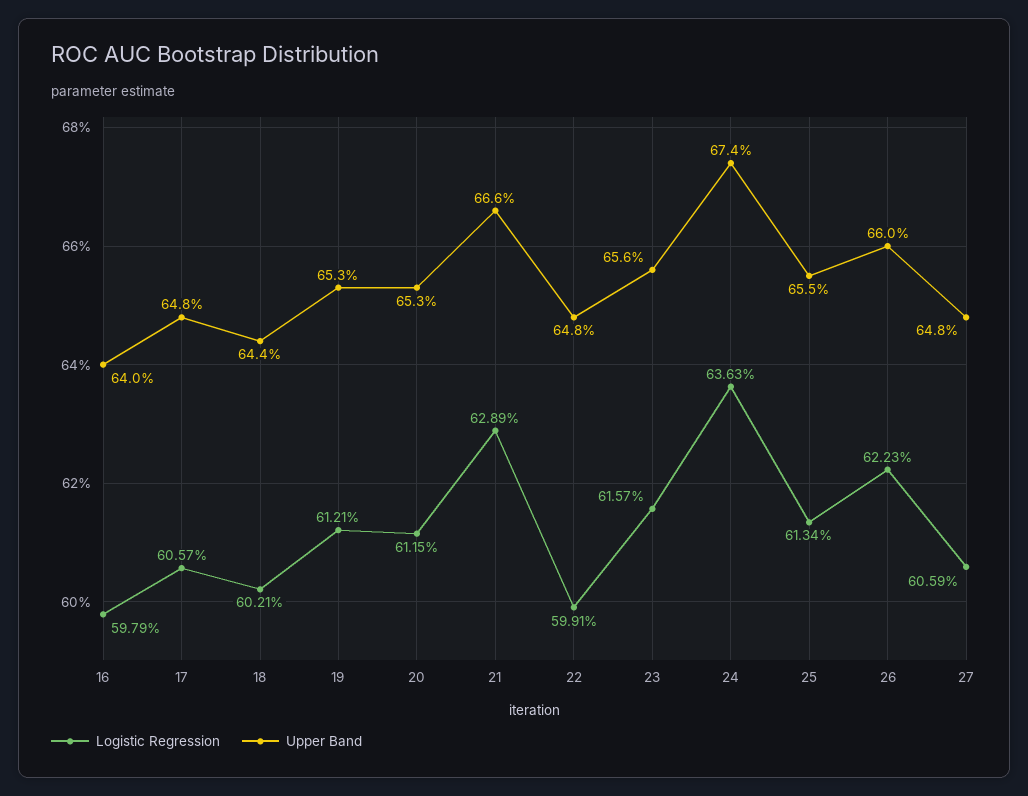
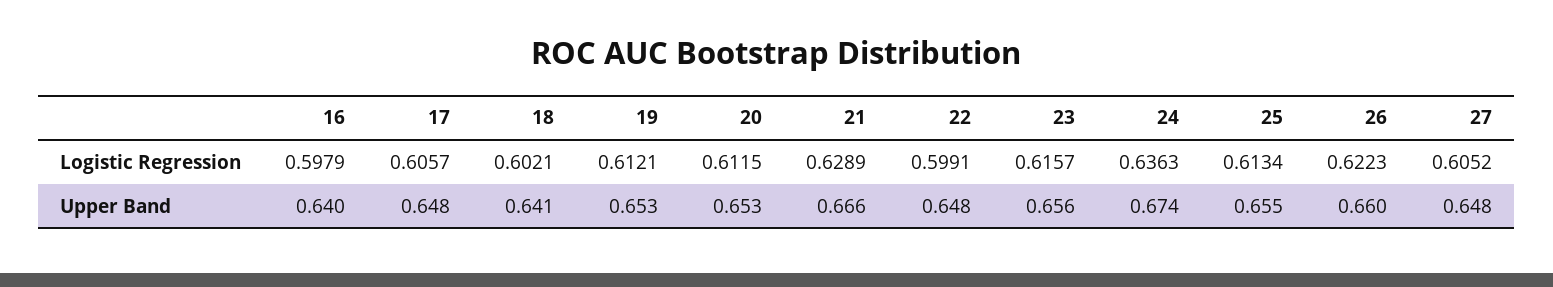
Upper Band, 18: 0.644 -> 0.641
Logistic Regression, 27: 0.6059 -> 0.6052

